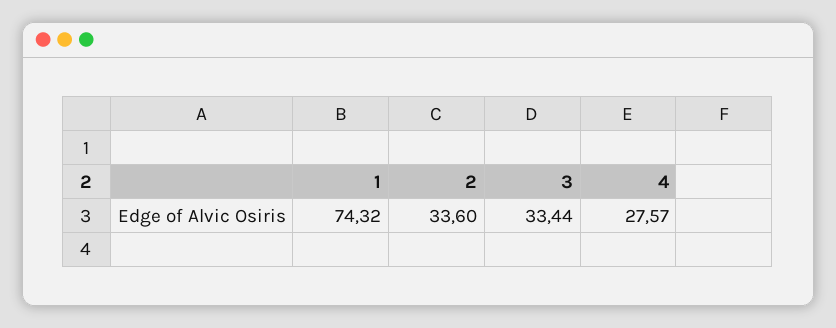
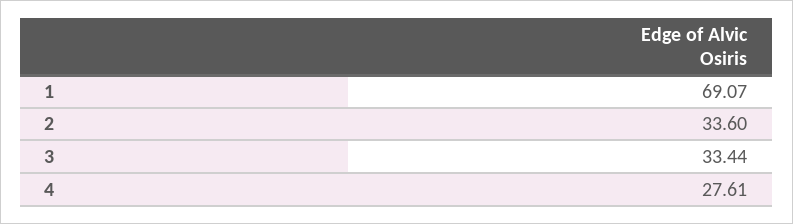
1: 74.32 -> 69.07
4: 27.57 -> 27.61

